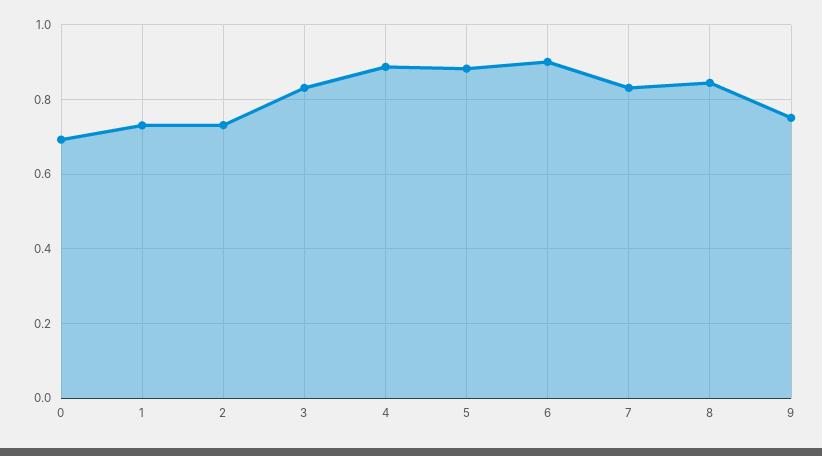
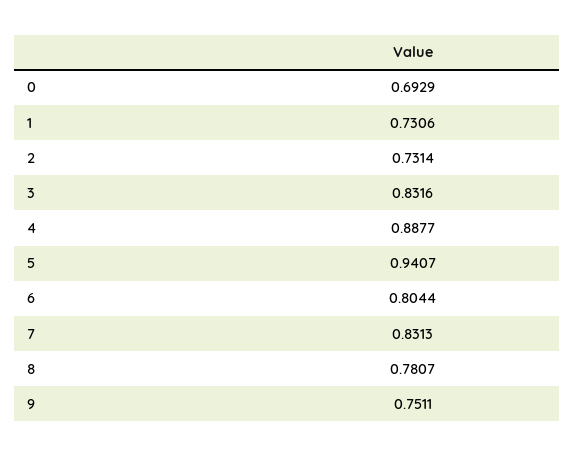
5: 0.88 -> 0.9407
6: 0.9 -> 0.8044
8: 0.84 -> 0.7807

